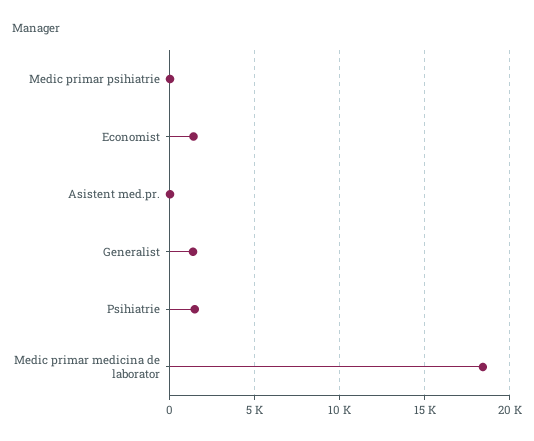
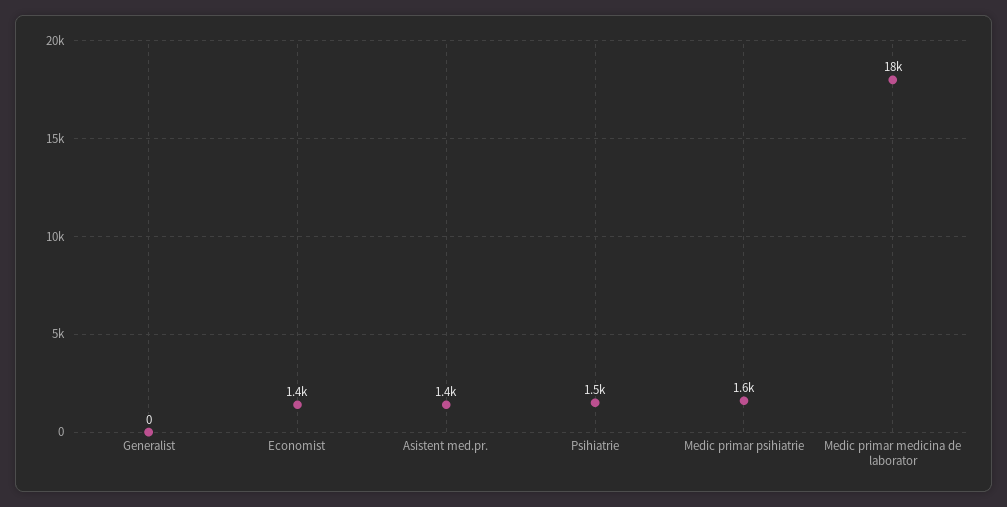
Medic primar psihiatrie: 0 -> 1600
Asistent med.pr.: 0 -> 1400
Generalist: 1500 -> 0

